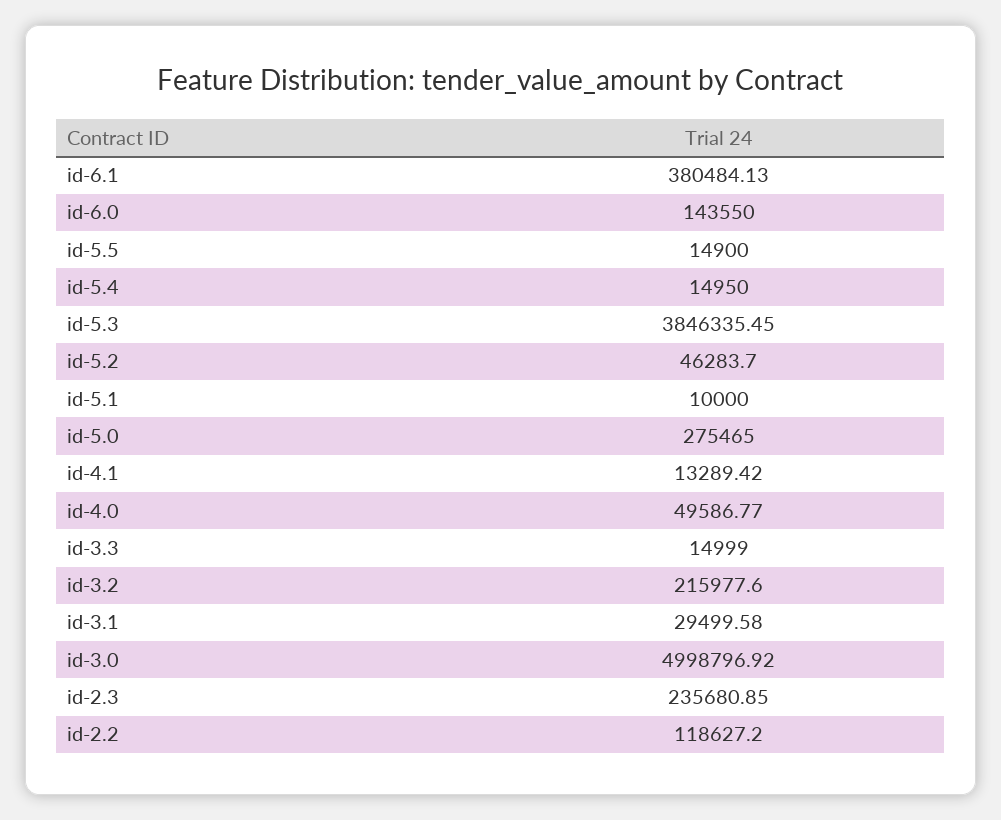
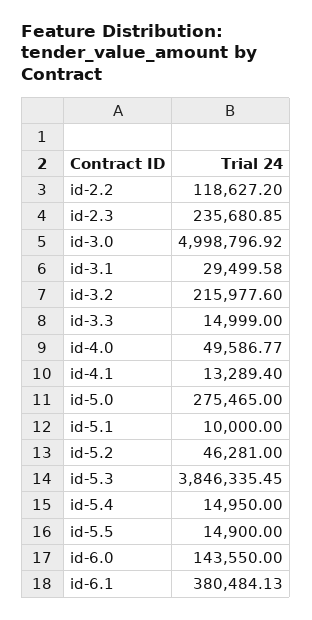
id-5.2: 46283.7 -> 46281
id-4.1: 13289.42 -> 13289.4

